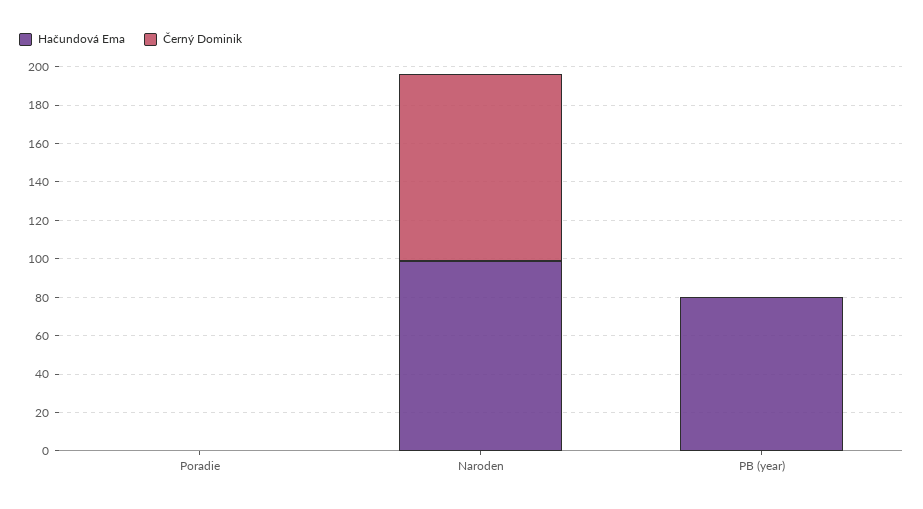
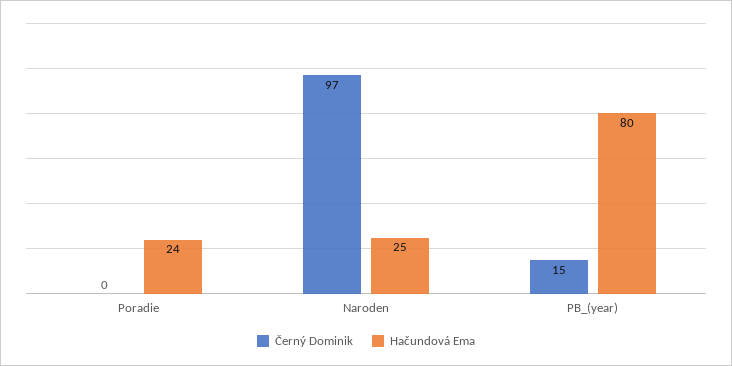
Hačundová Ema, Poradie: 0 -> 24
Hačundová Ema, Naroden: 100 -> 25
Černý Dominik, PB (year): 0 -> 15

